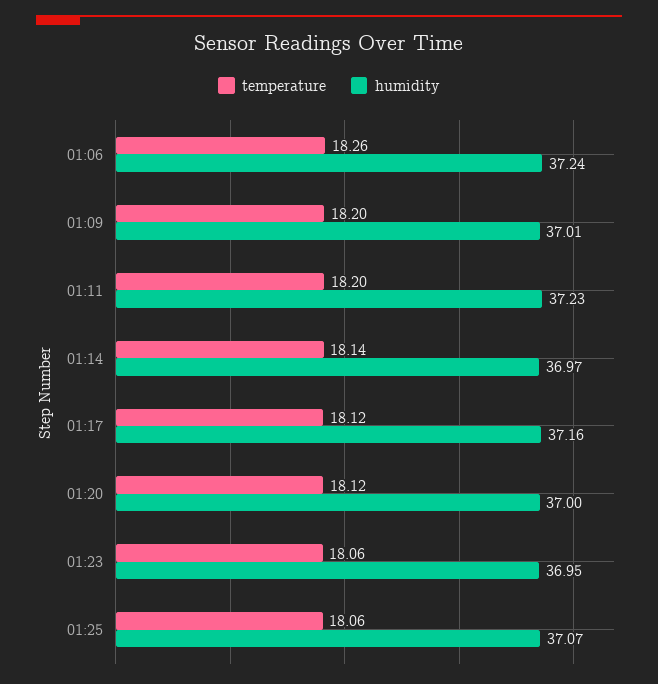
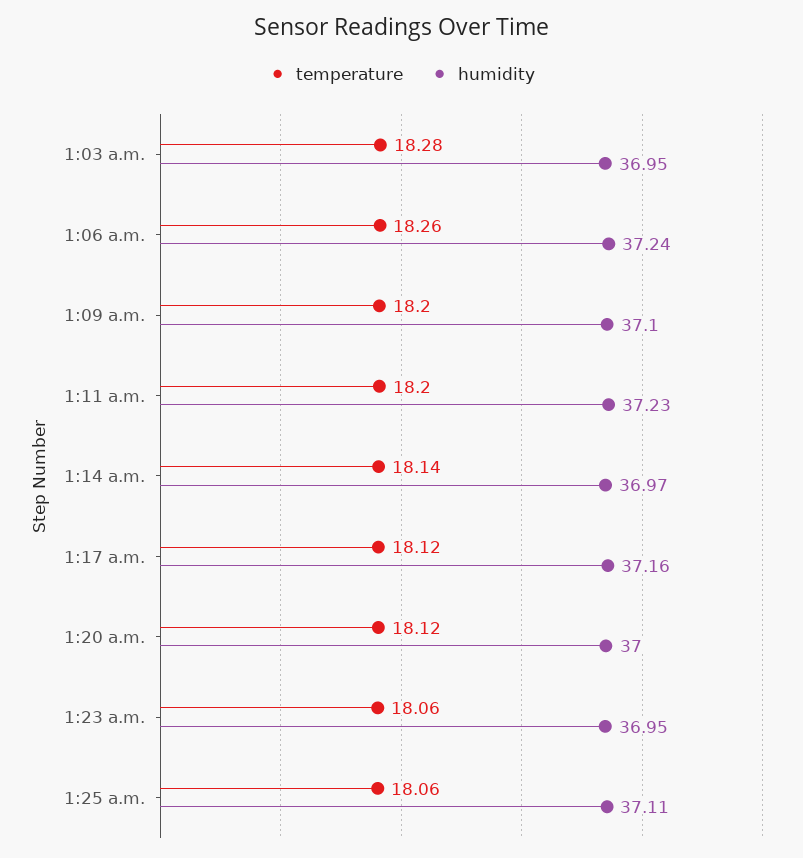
humidity, 01:09: 37.01 -> 37.1
humidity, 01:25: 37.07 -> 37.11
temperature, 1:03 a.m.: none -> 18.28
humidity, 1:03 a.m.: none -> 36.95

